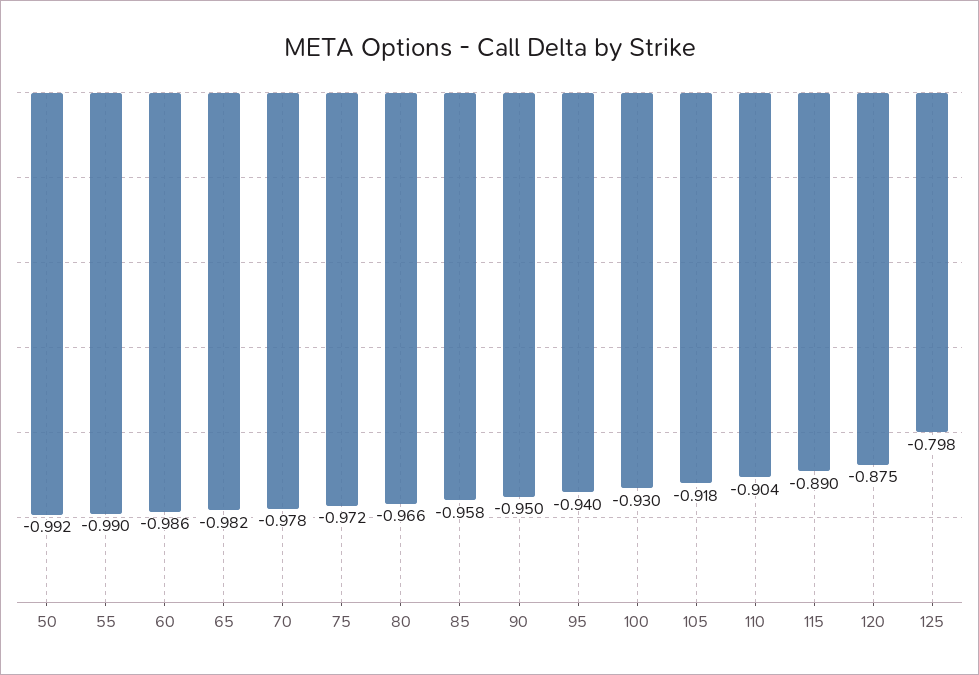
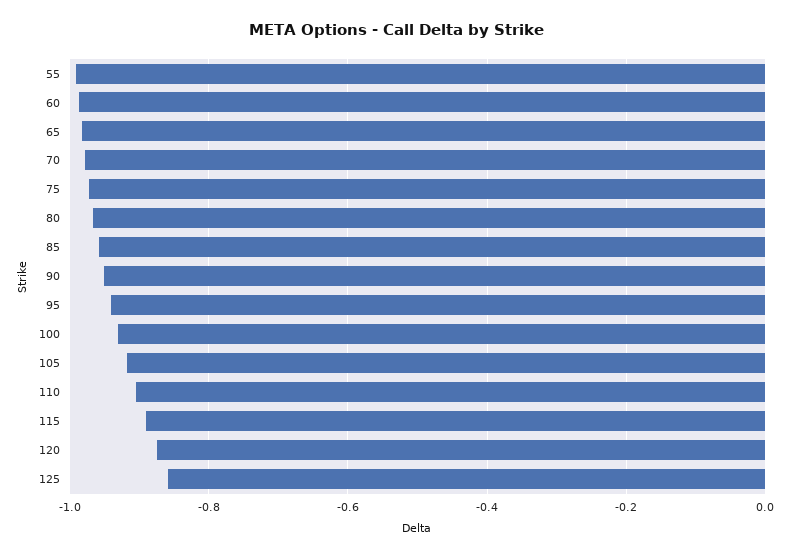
50: -0.992 -> none
125: -0.798 -> -0.86

